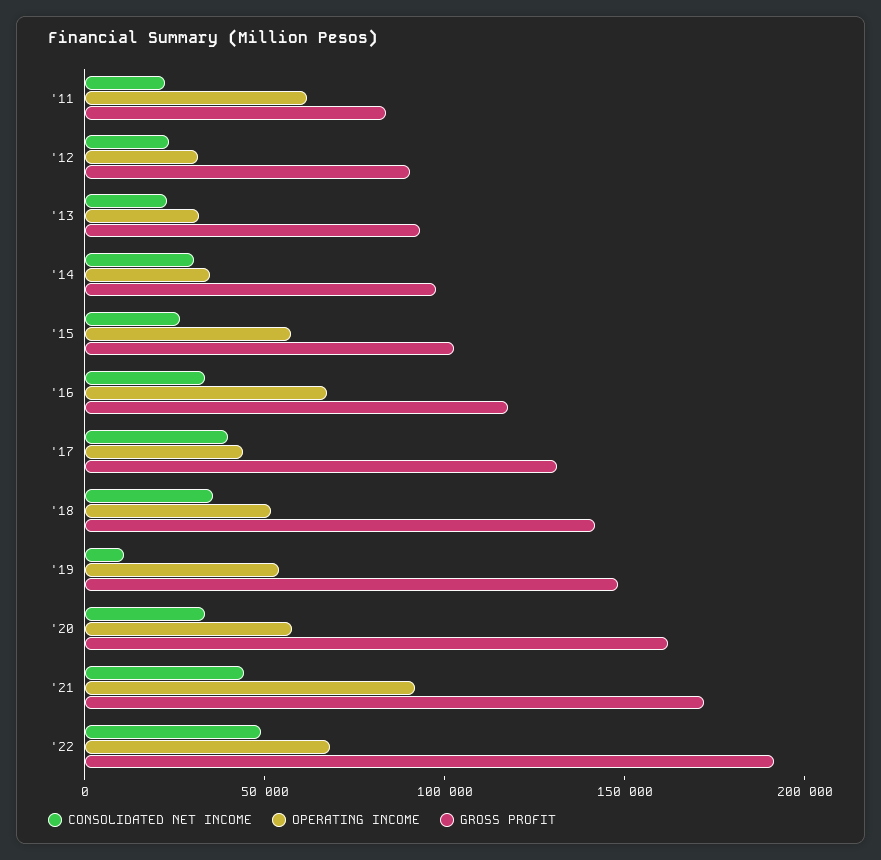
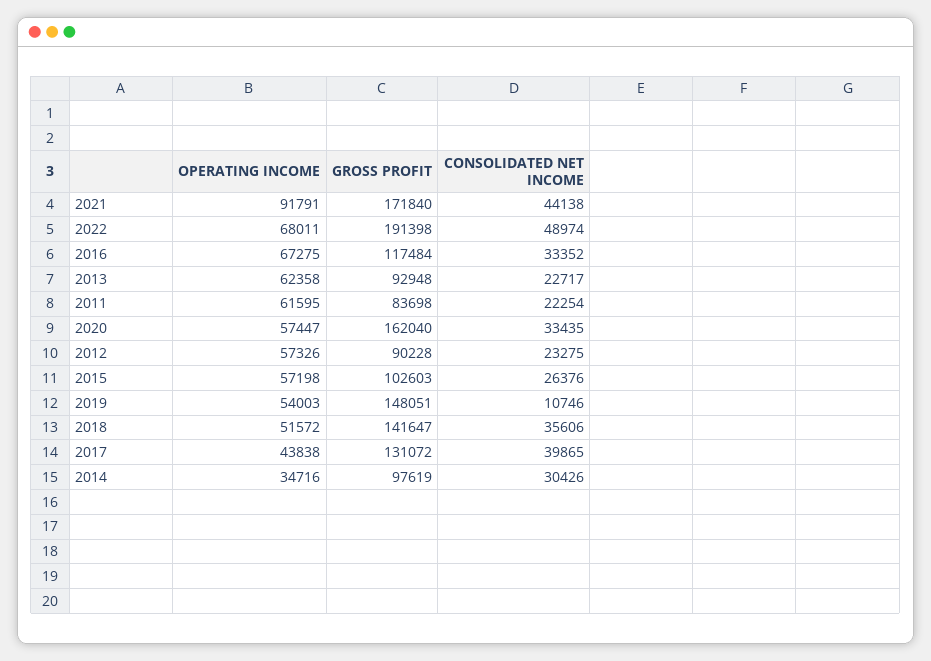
OPERATING INCOME, '12: 30000 -> 57326
OPERATING INCOME, '13: 30000 -> 62358

